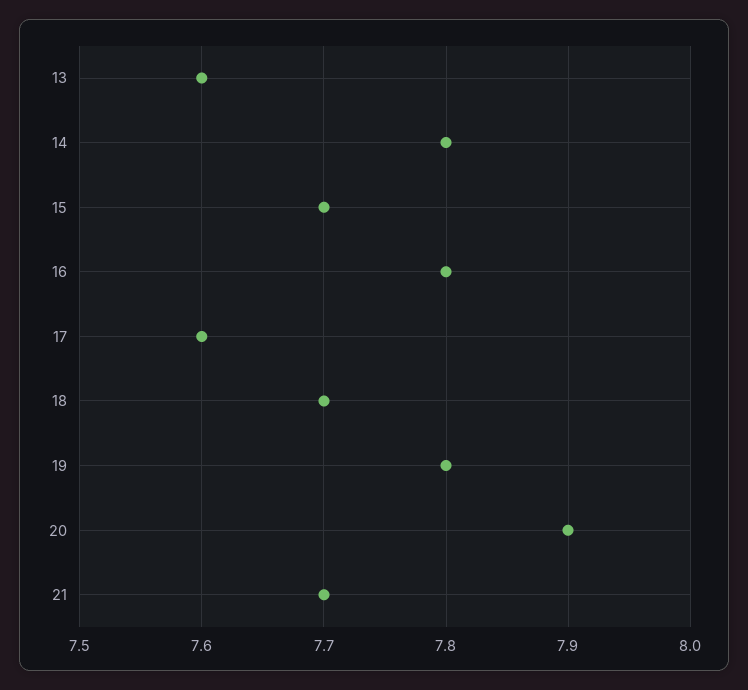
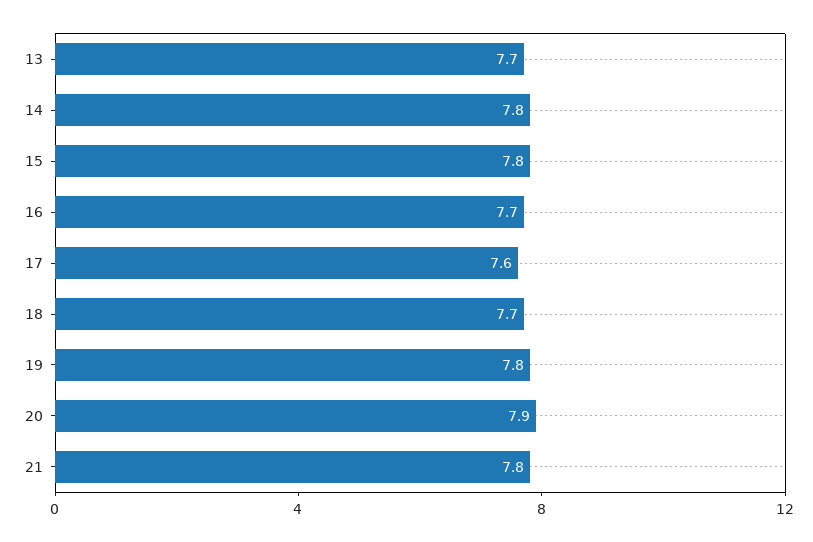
13: 7.6 -> 7.7
15: 7.7 -> 7.8
16: 7.8 -> 7.7
21: 7.7 -> 7.8

